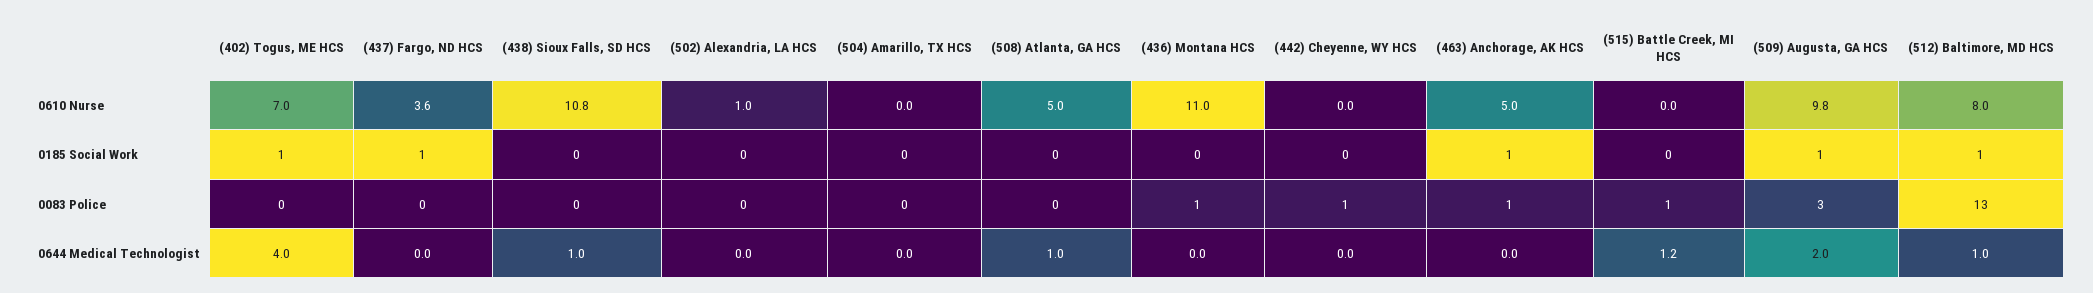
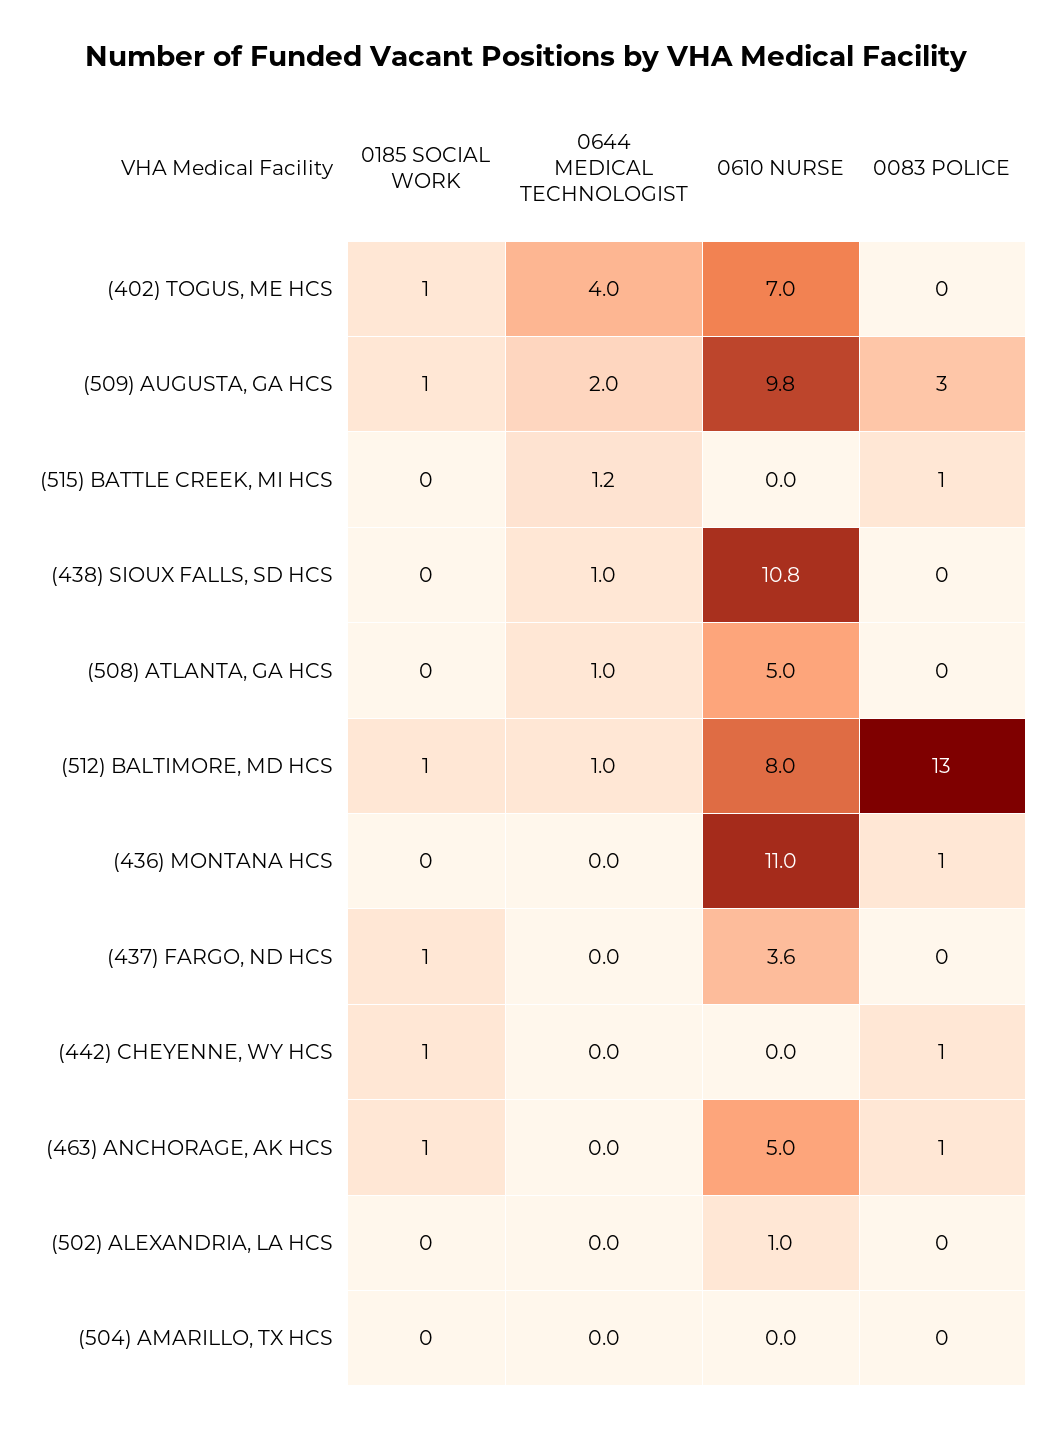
(442) Cheyenne, WY HCS, 0185 Social Work: 0 -> 1

